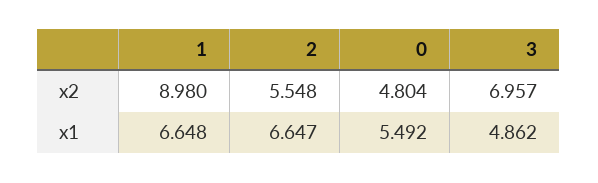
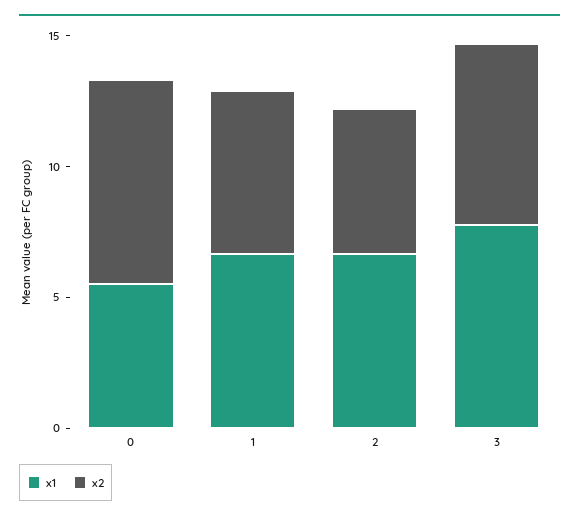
x2, 1: 8.98 -> 6
x2, 0: 4.804 -> 8
x1, 3: 4.862 -> 8

